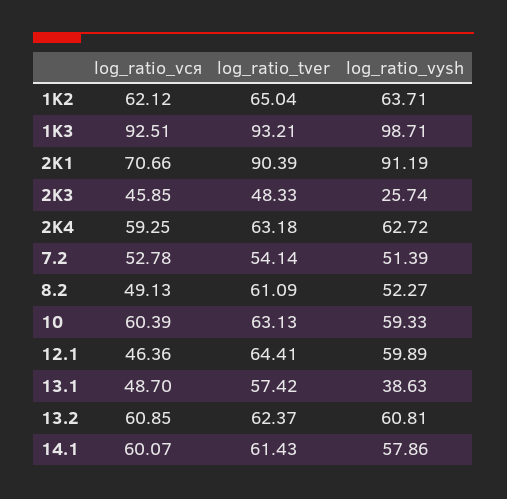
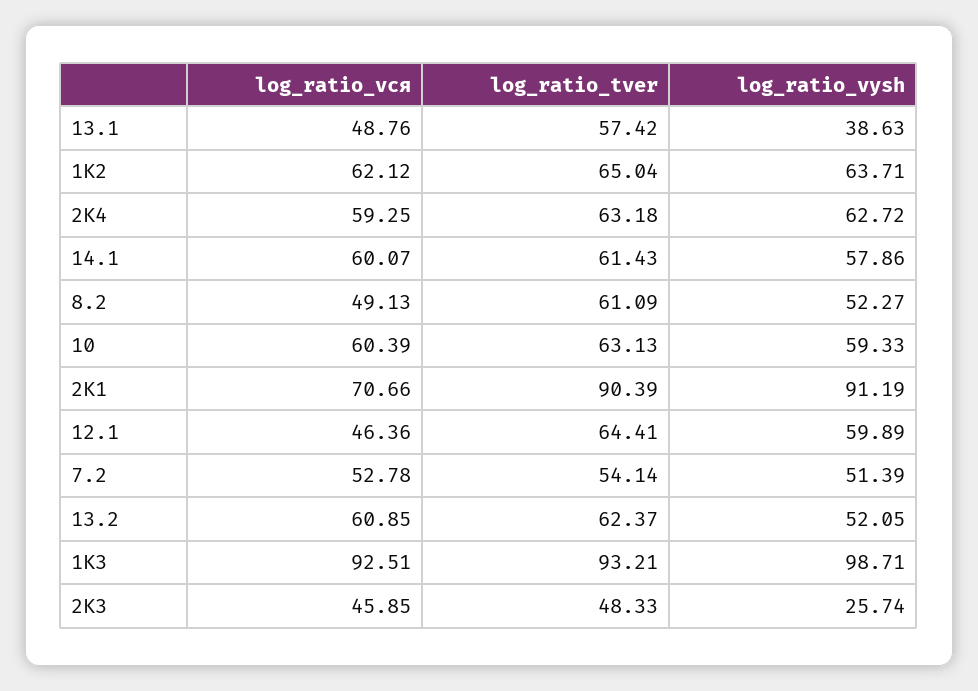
log_ratio_vся, 13.1: 48.7 -> 48.76
log_ratio_vysh, 13.2: 60.81 -> 52.05

